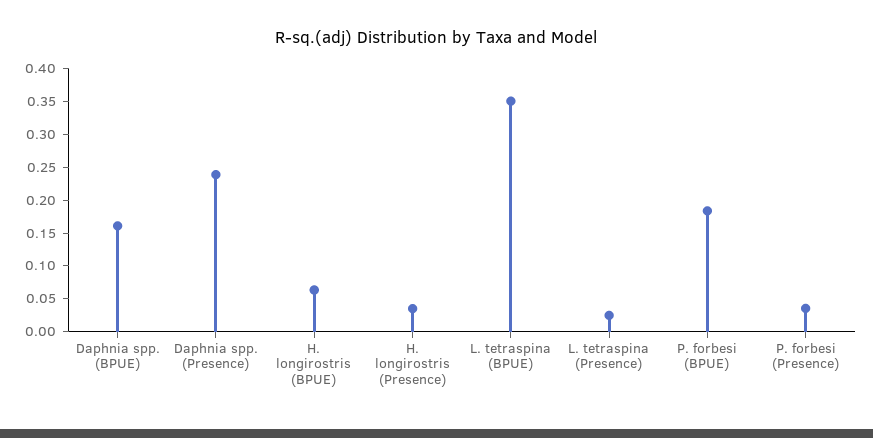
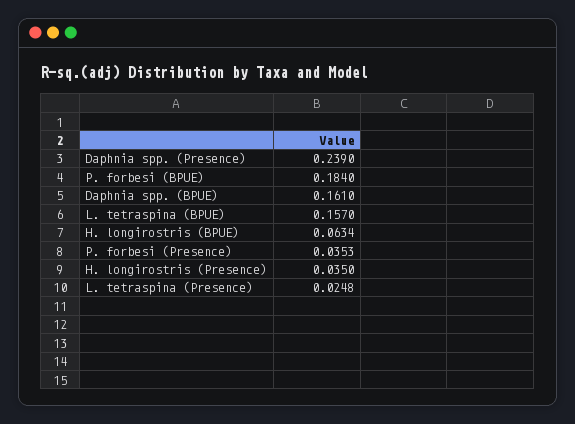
L. tetraspina (BPUE): 0.35 -> 0.157

